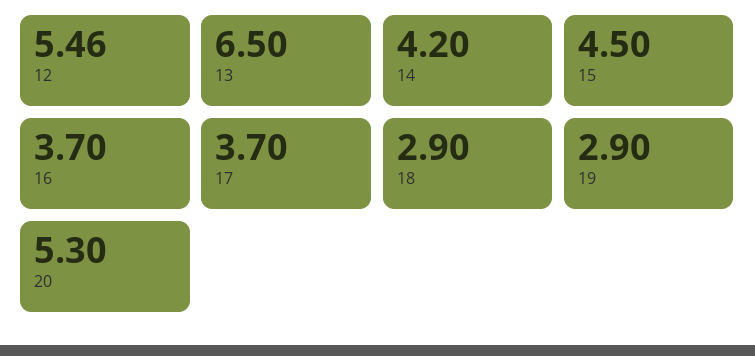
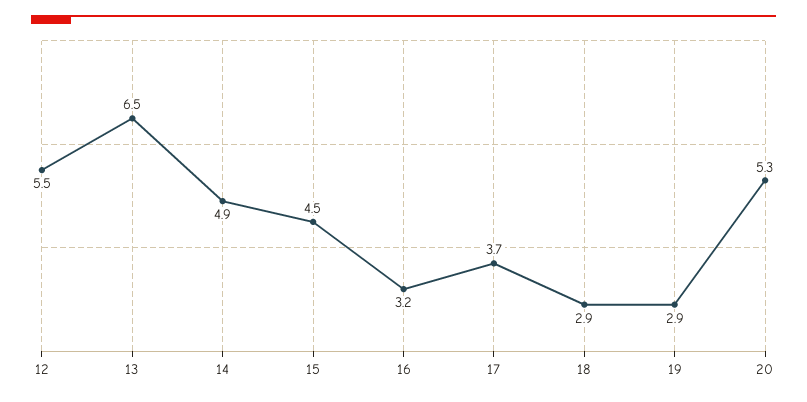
14: 4.2 -> 4.9
16: 3.7 -> 3.2

